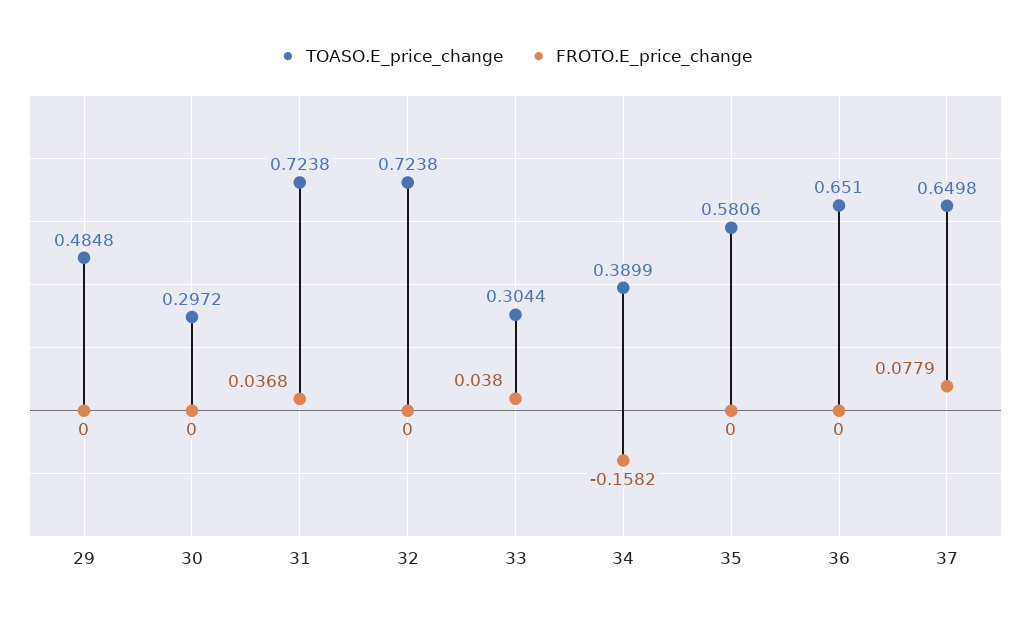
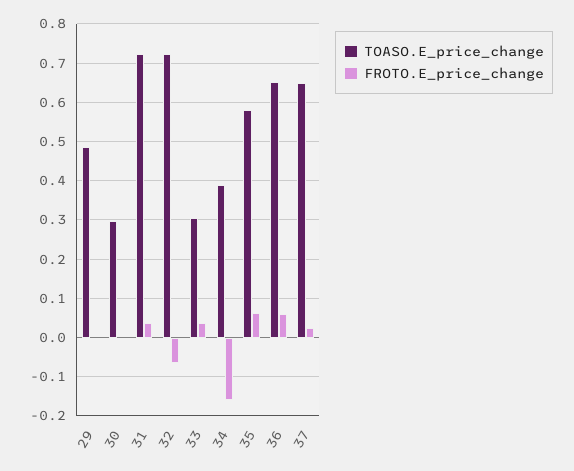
FROTO.E_price_change, 32: 0 -> -0.06
FROTO.E_price_change, 35: 0 -> 0.06
FROTO.E_price_change, 36: 0 -> 0.06
FROTO.E_price_change, 37: 0.0779 -> 0.02

